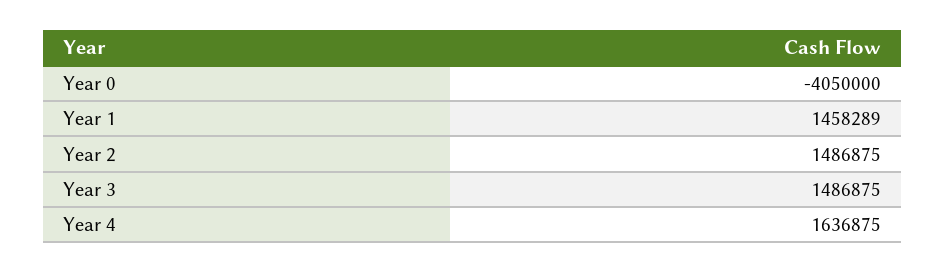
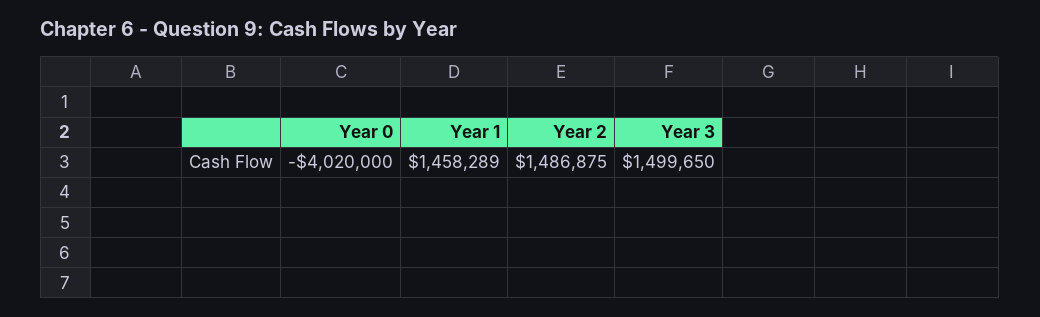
Year 0: -4050000 -> -4020000
Year 3: 1486875 -> 1499650
Year 4: 1636875 -> none

